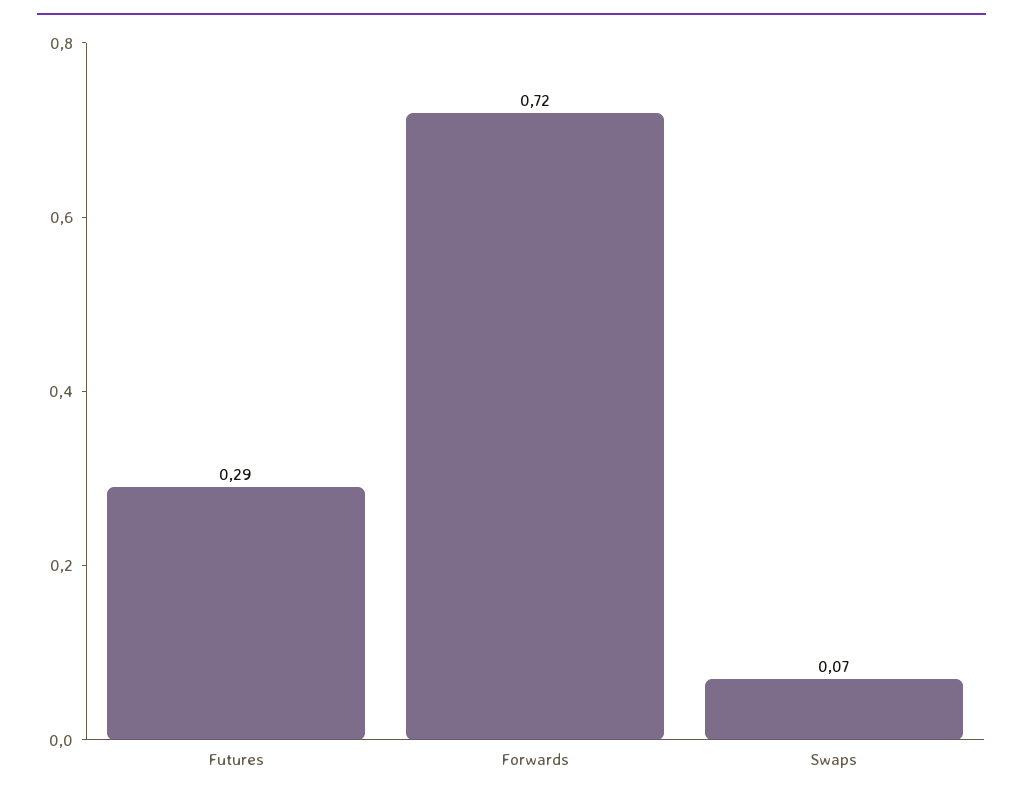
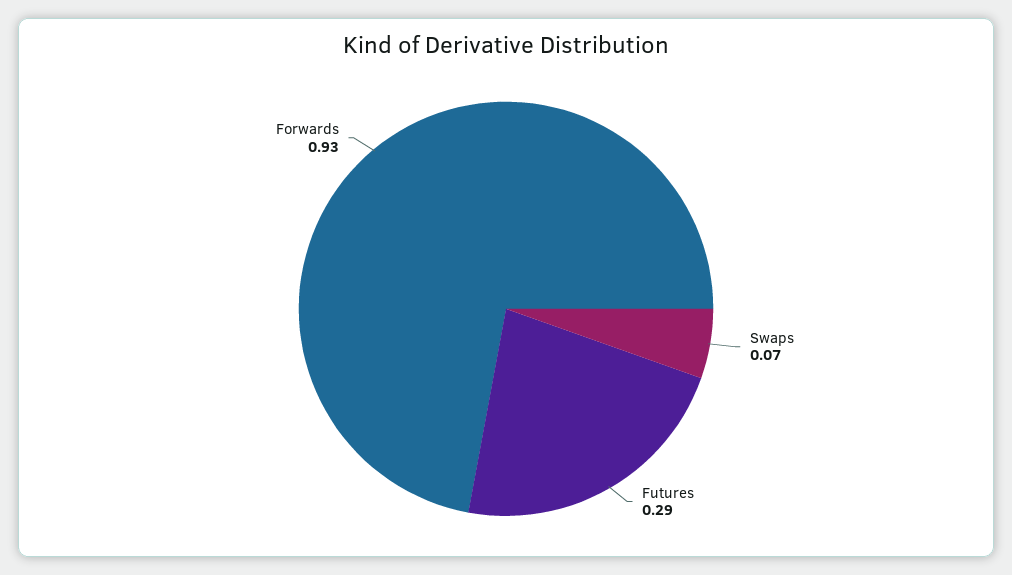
Forwards: 0.72 -> 0.93

